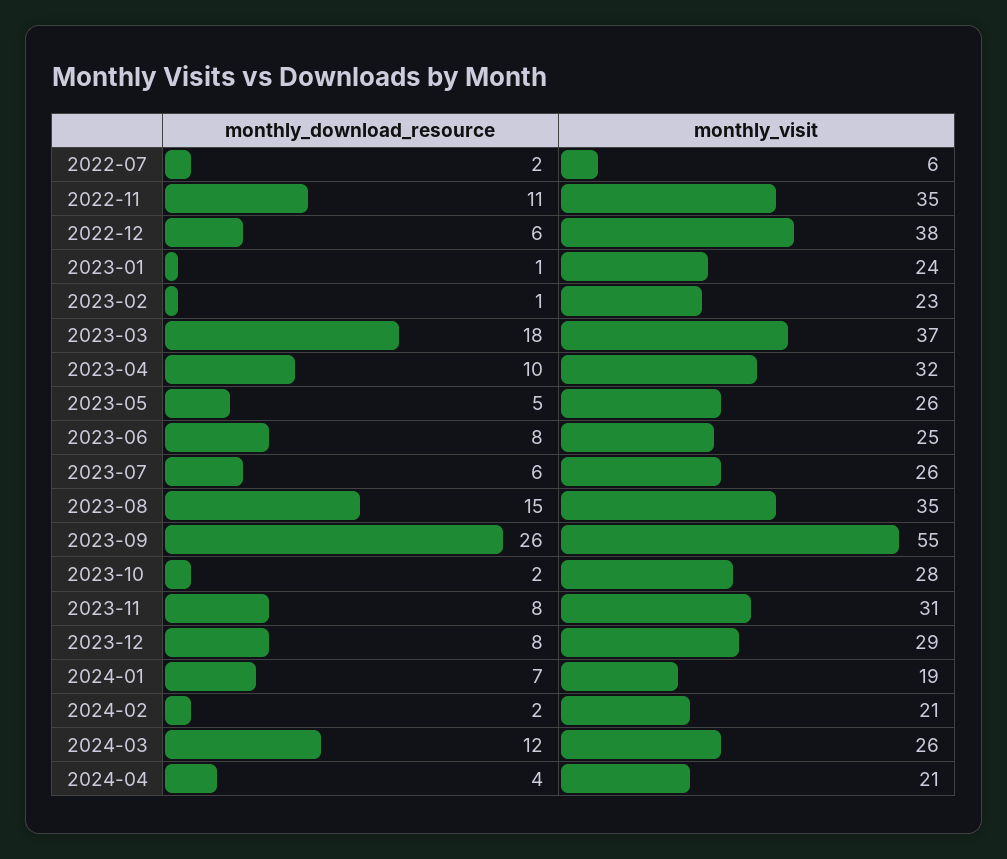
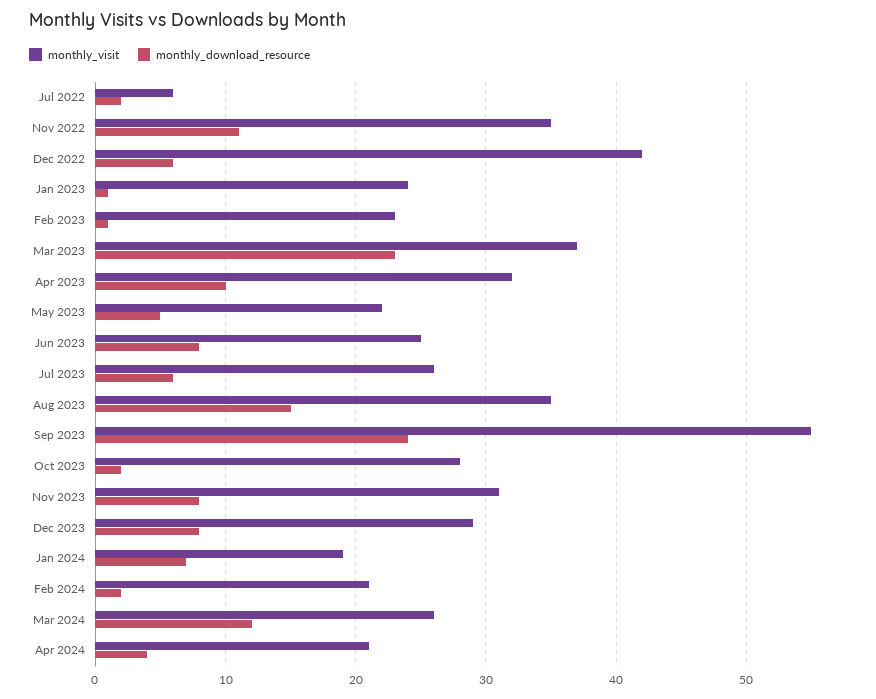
monthly_visit, 2022-12: 38 -> 42
monthly_download_resource, 2023-03: 18 -> 23
monthly_visit, 2023-05: 26 -> 22
monthly_download_resource, 2023-09: 26 -> 24

